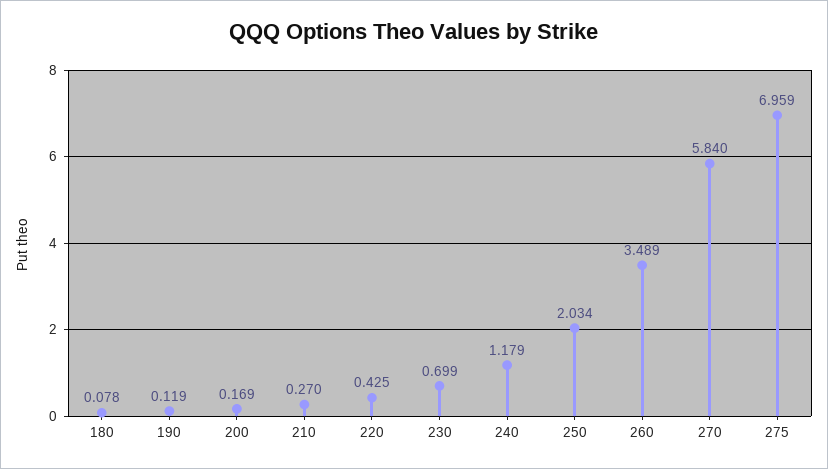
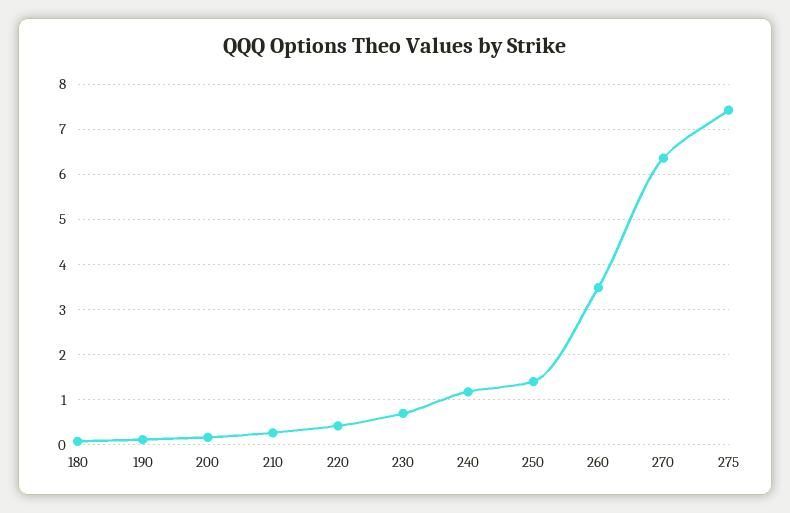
250: 2.034 -> 1.4
270: 5.84 -> 6.4
275: 6.959 -> 7.4

